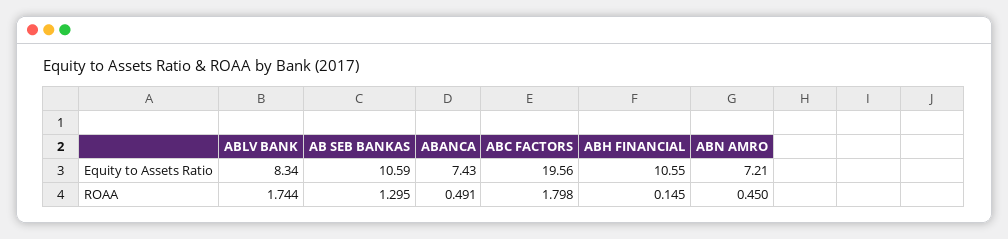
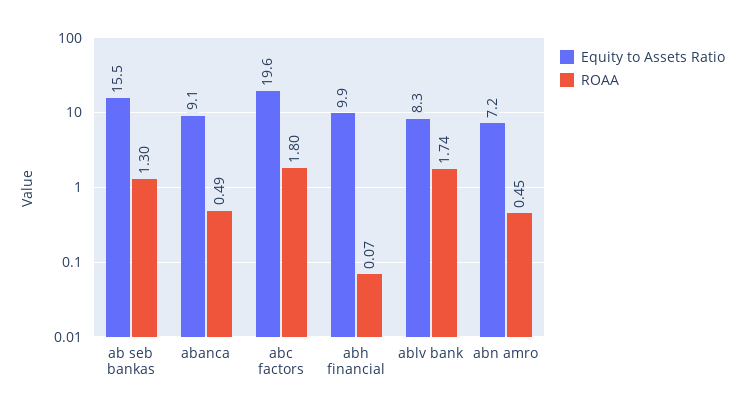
Equity to Assets Ratio, AB SEB BANKAS: 10.59 -> 15.5
Equity to Assets Ratio, ABANCA: 7.43 -> 9.1
Equity to Assets Ratio, ABH FINANCIAL: 10.55 -> 9.9
ROAA, ABH FINANCIAL: 0.145 -> 0.07

